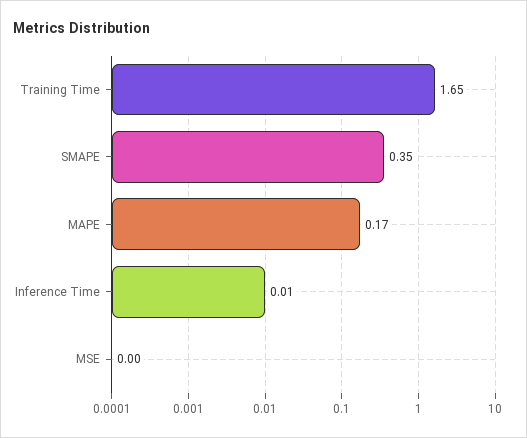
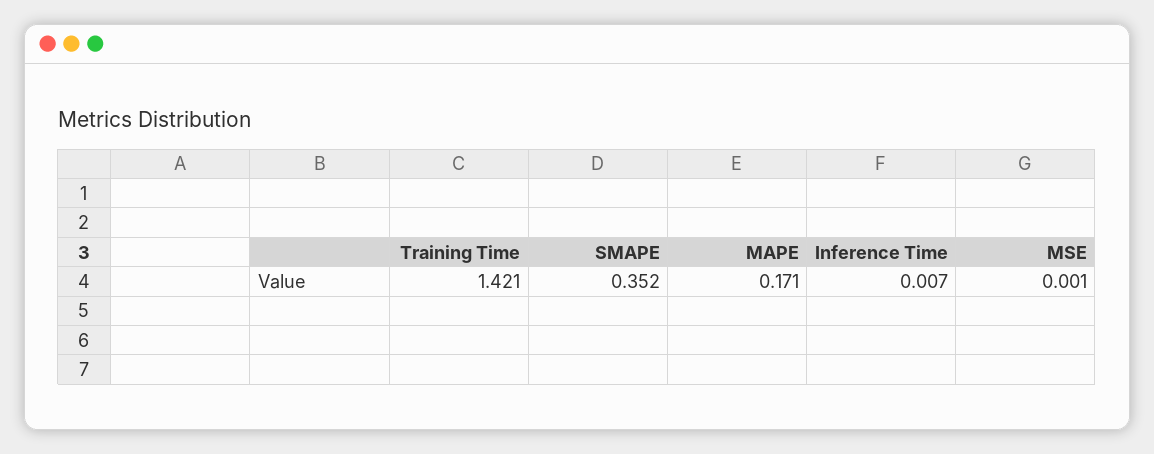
Training Time: 1.65 -> 1.421

